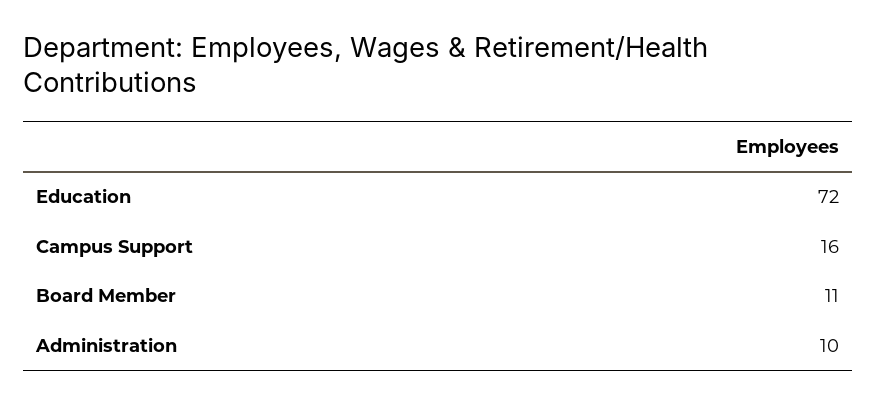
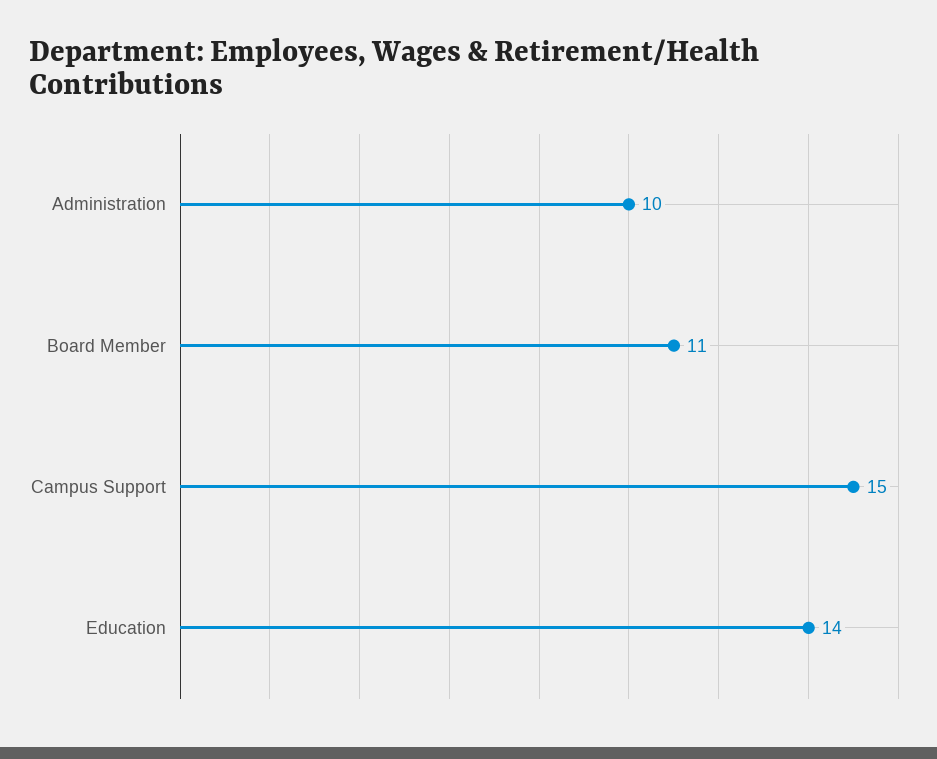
Education: 72 -> 14
Campus Support: 16 -> 15

